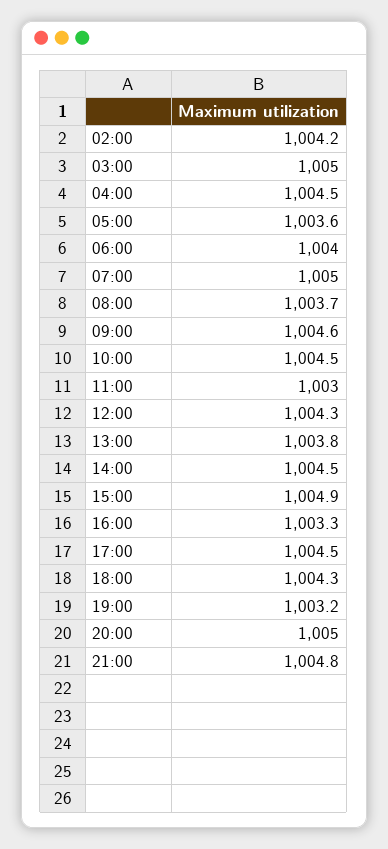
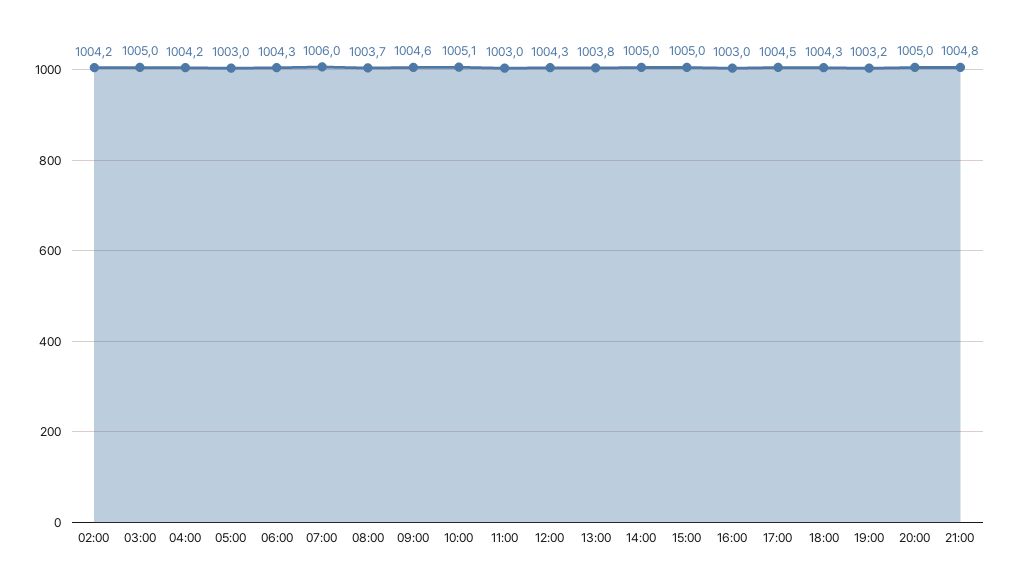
04:00: 1004.5 -> 1004.2
05:00: 1003.6 -> 1003
06:00: 1004 -> 1004.3
07:00: 1005 -> 1006
10:00: 1004.5 -> 1005.1
14:00: 1004.5 -> 1005
15:00: 1004.9 -> 1005
16:00: 1003.3 -> 1003

